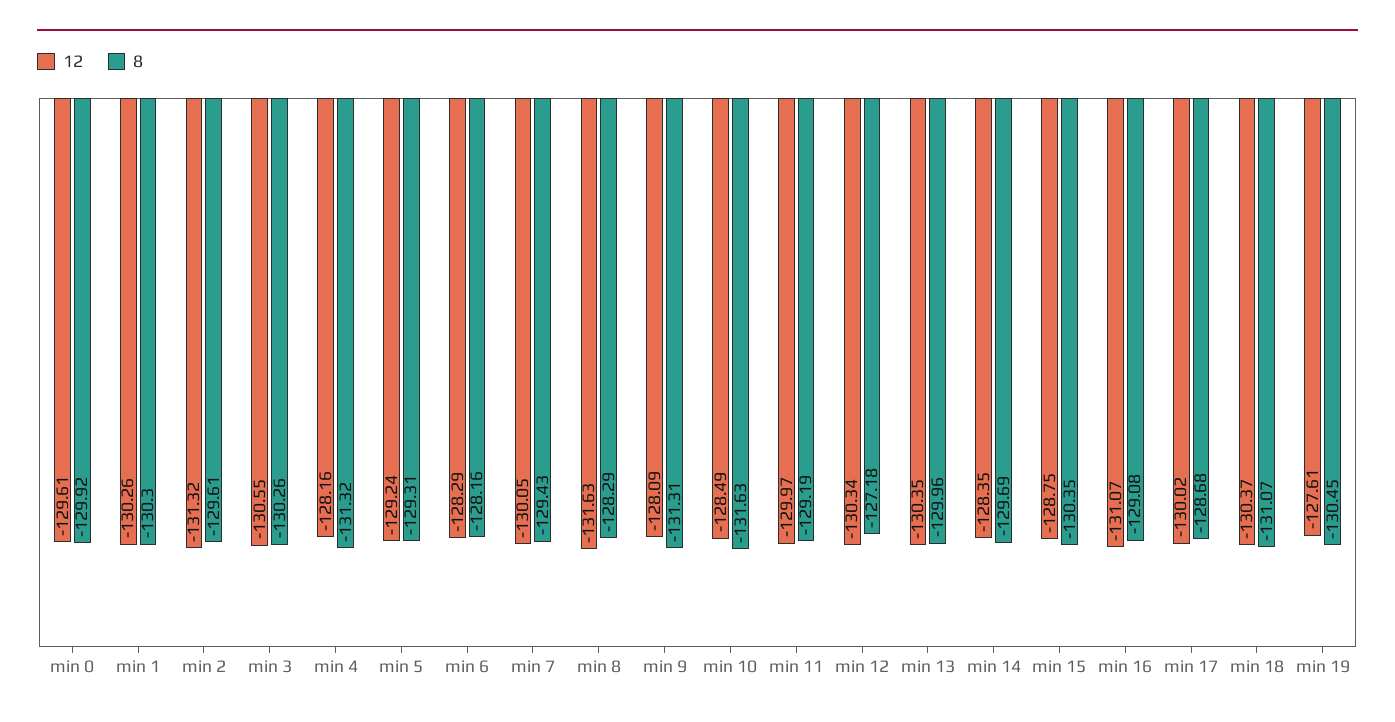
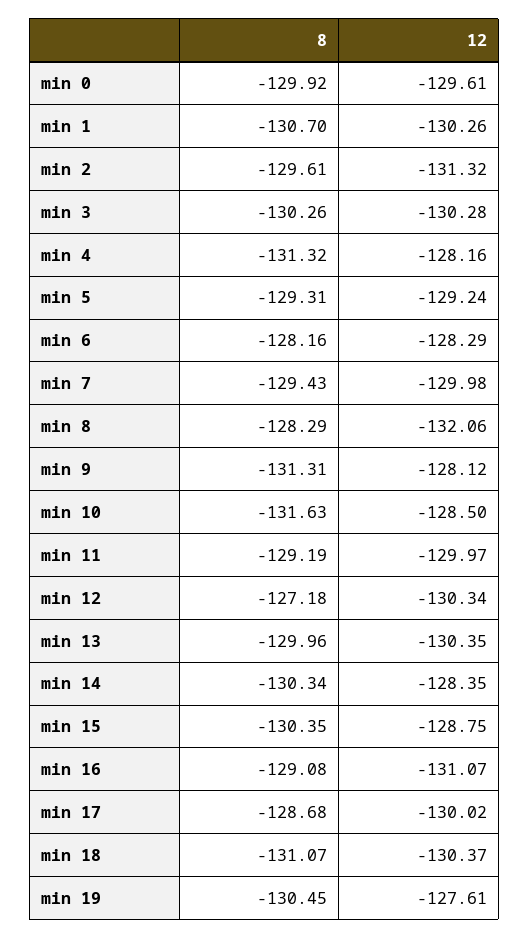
8, min 1: -130.3 -> -130.7
12, min 3: -130.55 -> -130.28
12, min 7: -130.05 -> -129.98
12, min 8: -131.63 -> -132.06
12, min 9: -128.09 -> -128.12
12, min 10: -128.49 -> -128.5
8, min 14: -129.69 -> -130.34

